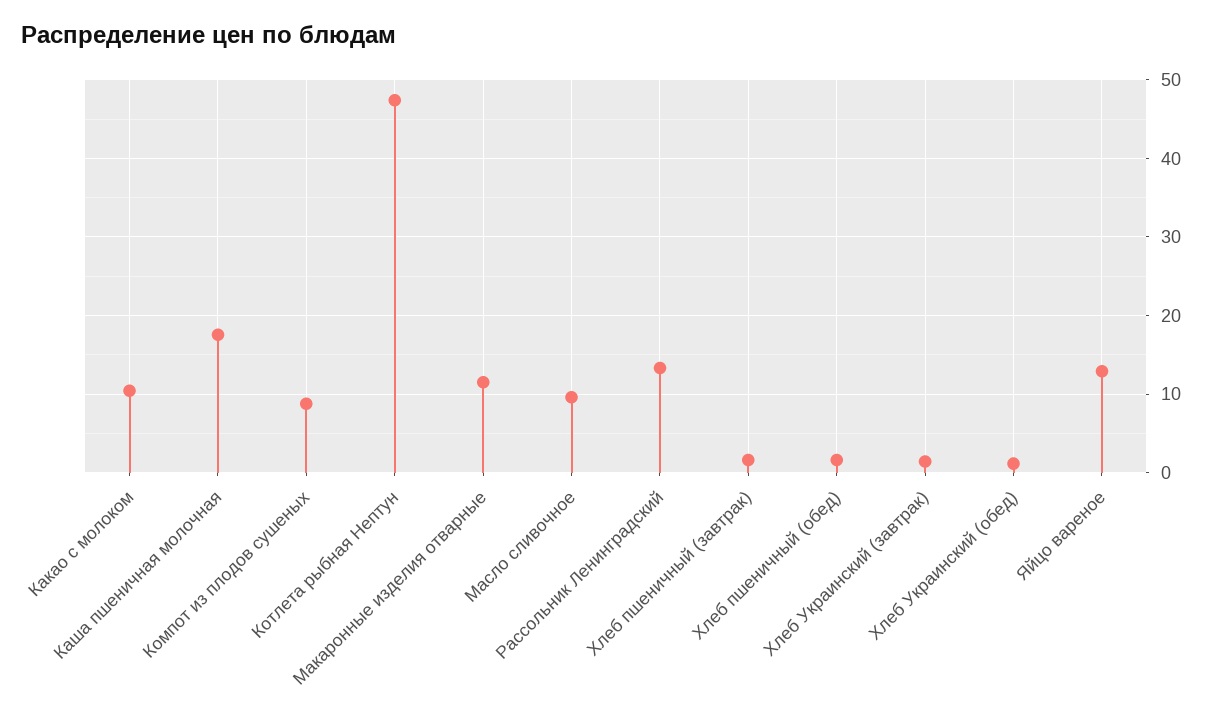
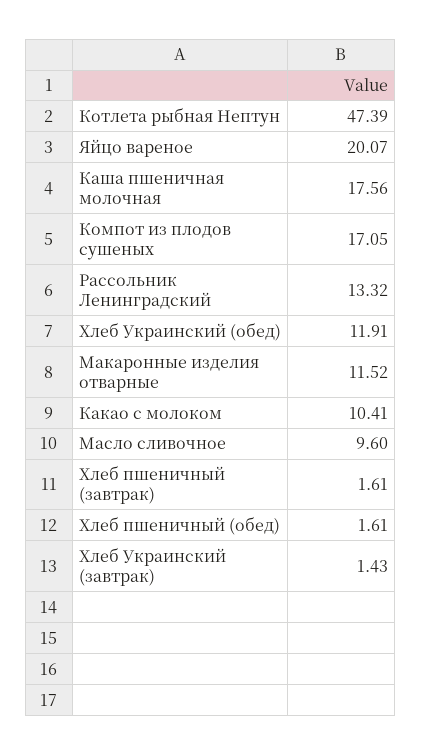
Компот из плодов сушеных: 9 -> 17.05
Хлеб Украинский (обед): 1 -> 11.91
Яйцо вареное: 13 -> 20.07

